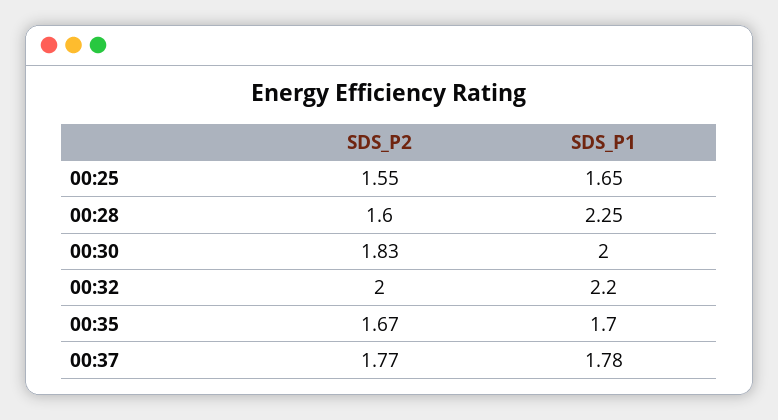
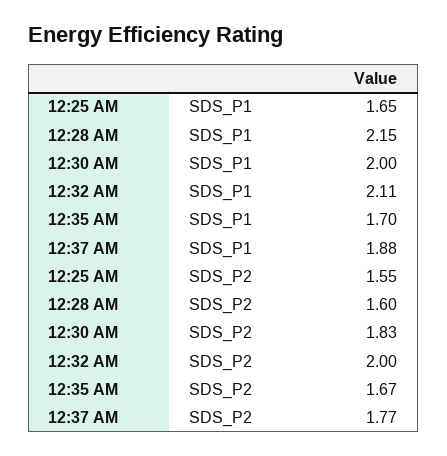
SDS_P1, 00:28: 2.25 -> 2.15
SDS_P1, 00:32: 2.2 -> 2.11
SDS_P1, 00:37: 1.78 -> 1.88

